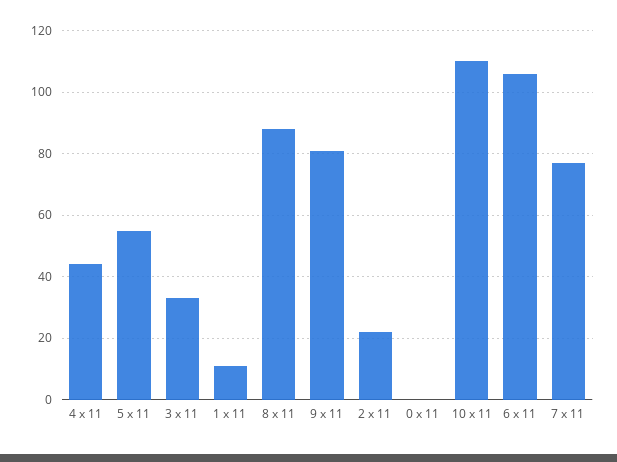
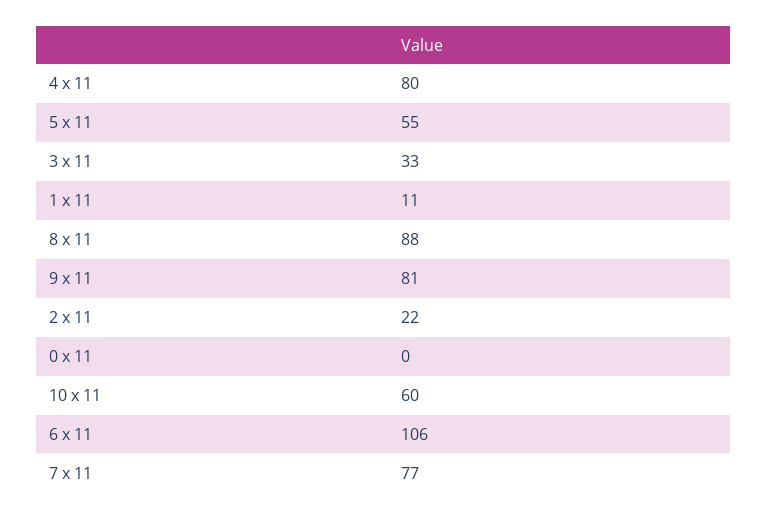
4 x 11: 45 -> 80
10 x 11: 110 -> 60

